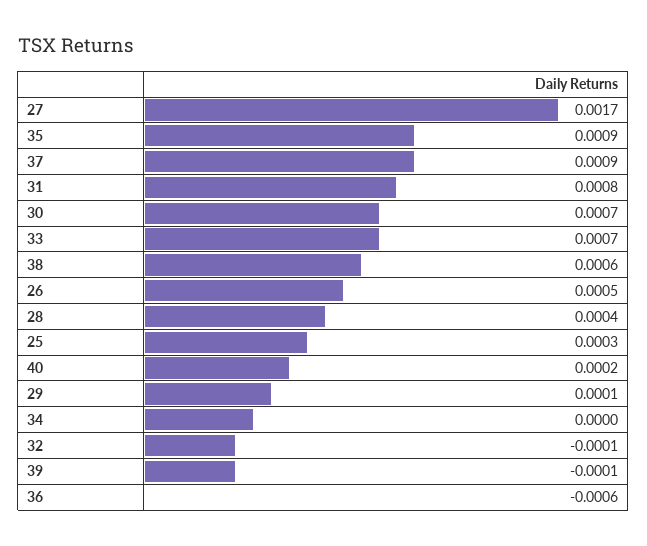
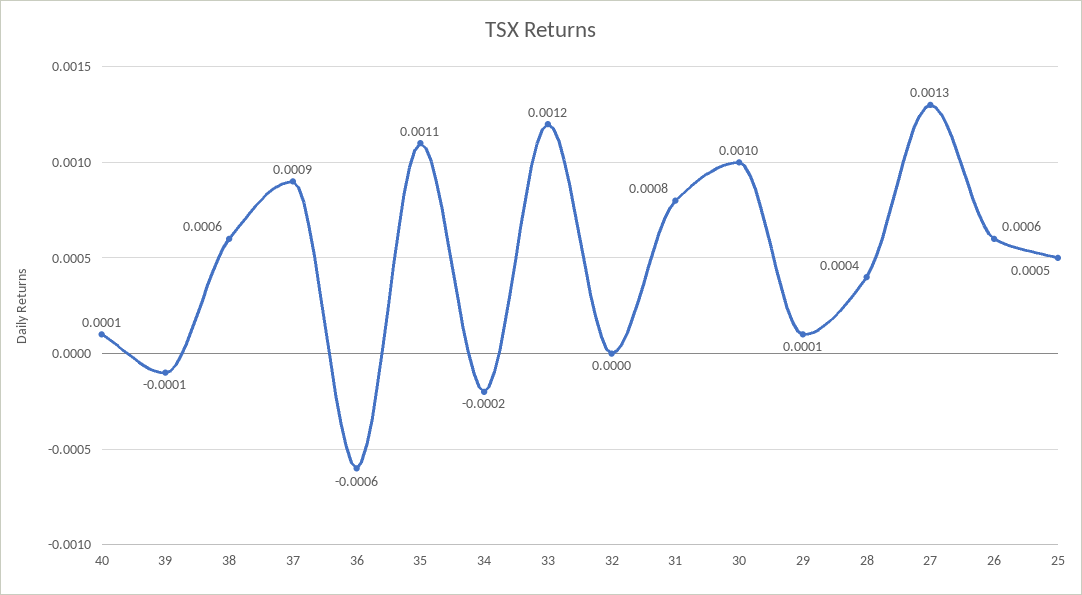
27: 0.0017 -> 0.0013
35: 0.0009 -> 0.0011
30: 0.0007 -> 0.001
33: 0.0007 -> 0.0012
26: 0.0005 -> 0.0006
25: 0.0003 -> 0.0005
40: 0.0002 -> 0.0001
34: 0 -> -0.0002
32: -0.0001 -> 0

